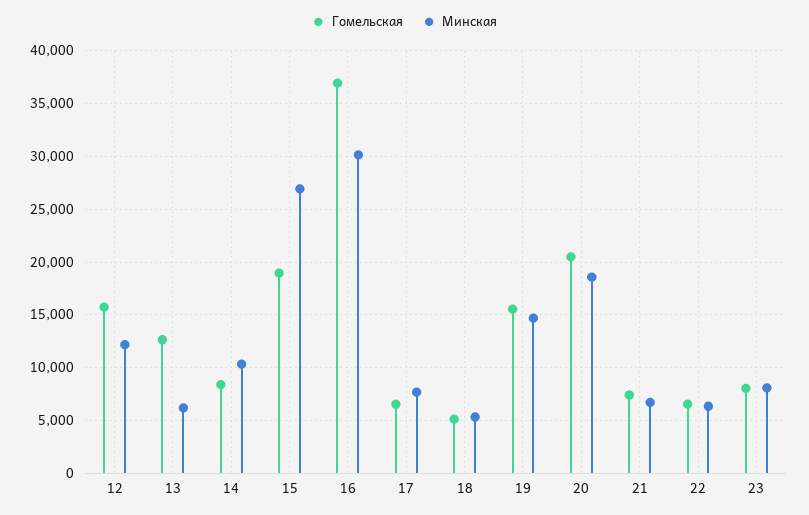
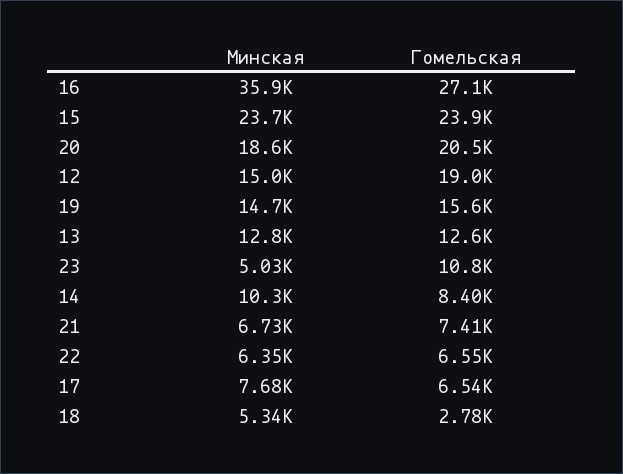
Гомельская, 12: 16000 -> 19000
Минская, 12: 12000 -> 15000
Минская, 13: 6000 -> 12800
Гомельская, 15: 19000 -> 23900
Минская, 15: 27000 -> 23700
Гомельская, 16: 37000 -> 27100
Минская, 16: 30000 -> 35900
Гомельская, 18: 5000 -> 2780
Гомельская, 23: 8000 -> 10800
Минская, 23: 8000 -> 5030

